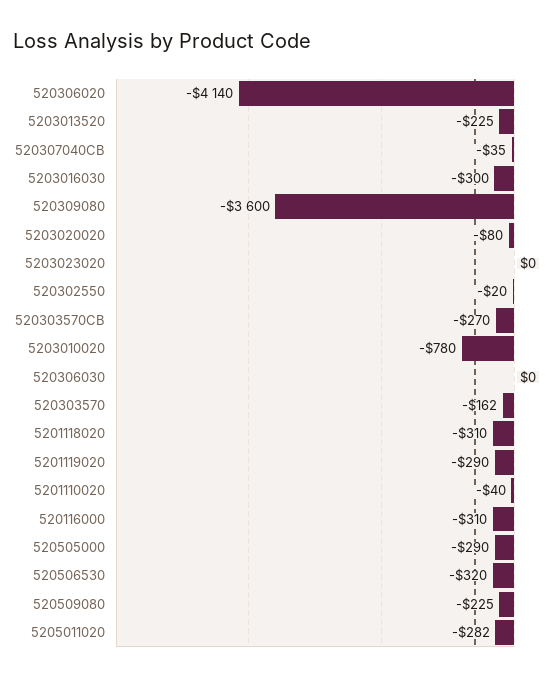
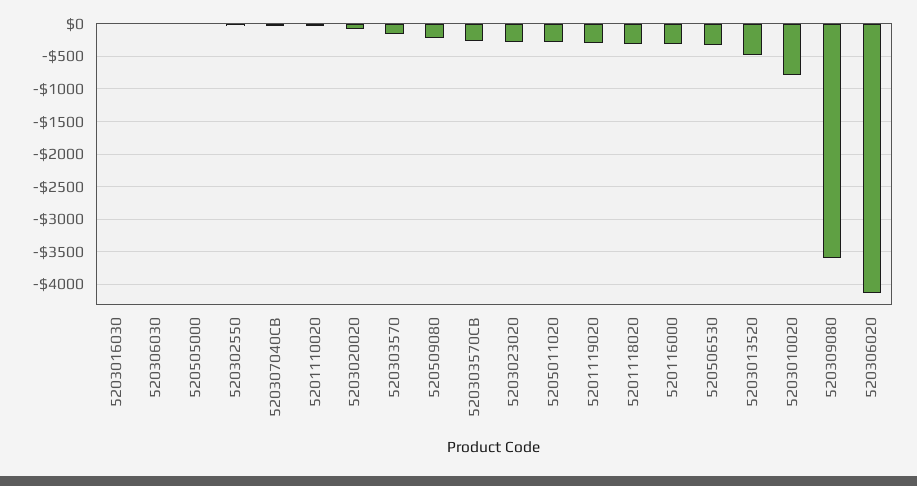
5203013520: -225 -> -500
5203016030: -300 -> 0
5203023020: 0 -> -300
520505000: -290 -> 0

